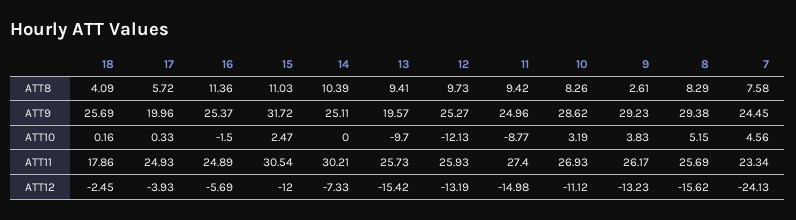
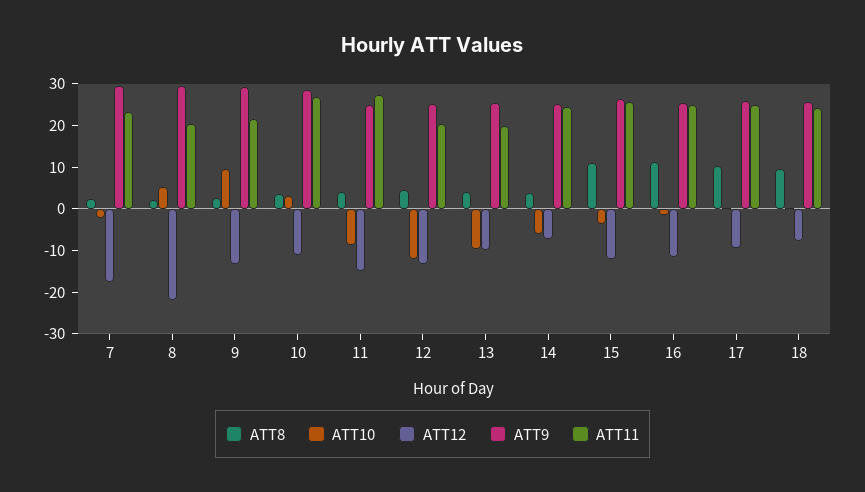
ATT8, 18: 4.09 -> 10
ATT8, 17: 5.72 -> 10
ATT8, 14: 10.39 -> 4
ATT8, 13: 9.41 -> 4
ATT8, 12: 9.73 -> 4
ATT8, 11: 9.42 -> 4
ATT8, 10: 8.26 -> 4
ATT8, 8: 8.29 -> 2
ATT8, 7: 7.58 -> 2
ATT9, 17: 19.96 -> 26
ATT9, 15: 31.72 -> 26
ATT9, 13: 19.57 -> 26
ATT9, 7: 24.45 -> 30
ATT10, 15: 2.47 -> -4
ATT10, 14: 0 -> -6
ATT10, 9: 3.83 -> 10
ATT10, 7: 4.56 -> -2
ATT11, 18: 17.86 -> 24
ATT11, 15: 30.54 -> 26
ATT11, 14: 30.21 -> 24
ATT11, 13: 25.73 -> 20
ATT11, 12: 25.93 -> 20
ATT11, 9: 26.17 -> 22
ATT11, 8: 25.69 -> 20
ATT12, 18: -2.45 -> -8
ATT12, 17: -3.93 -> -10
ATT12, 16: -5.69 -> -12
ATT12, 13: -15.42 -> -10
ATT12, 8: -15.62 -> -22
ATT12, 7: -24.13 -> -18

